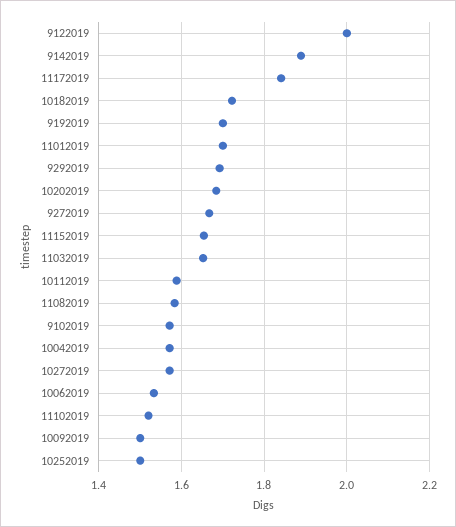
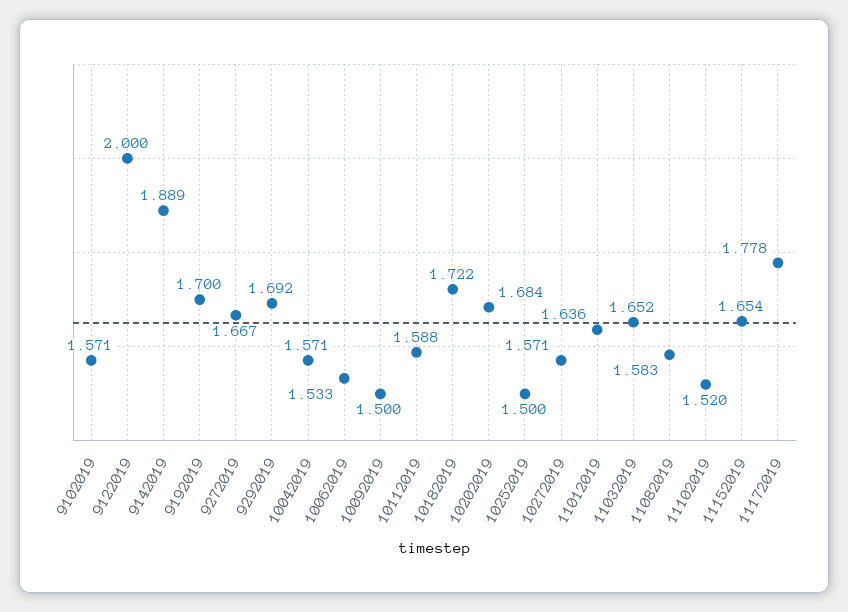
11172019: 1.84 -> 1.778
11012019: 1.7 -> 1.636

